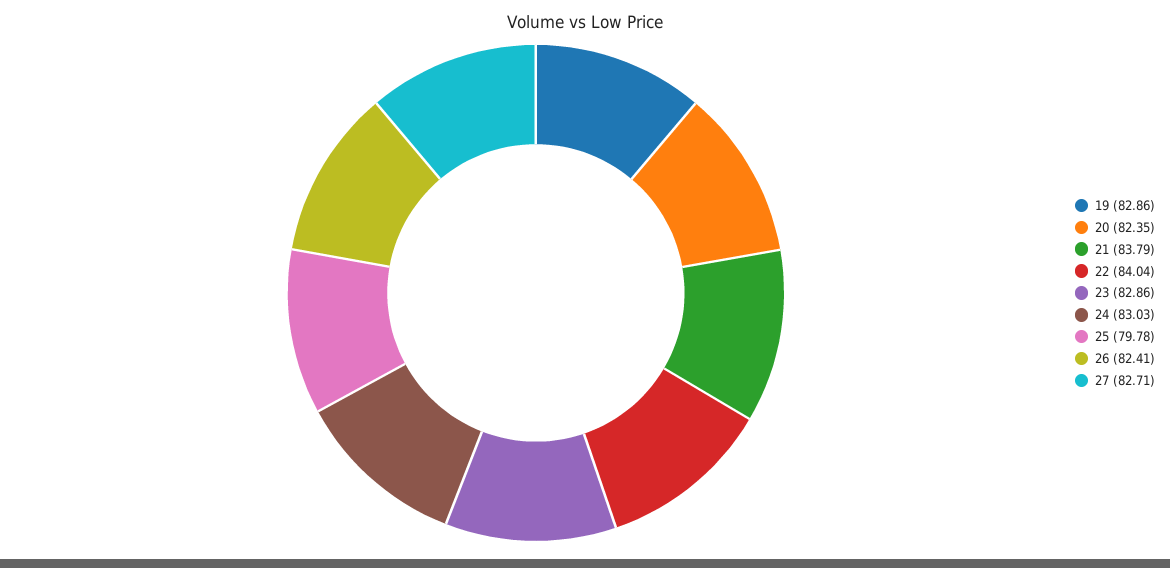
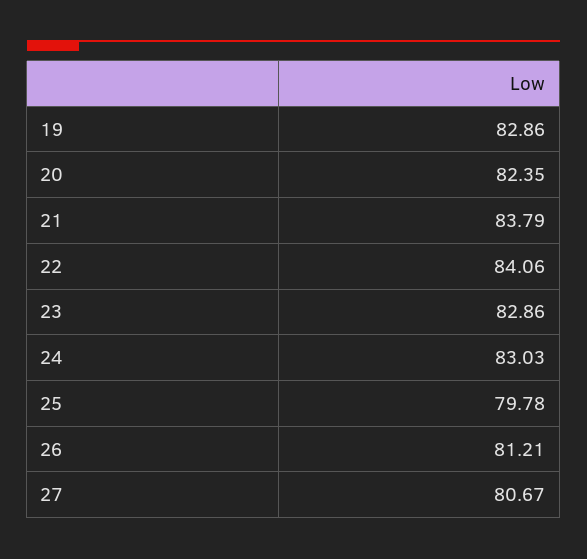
22: 84.04 -> 84.06
26: 82.41 -> 81.21
27: 82.71 -> 80.67

